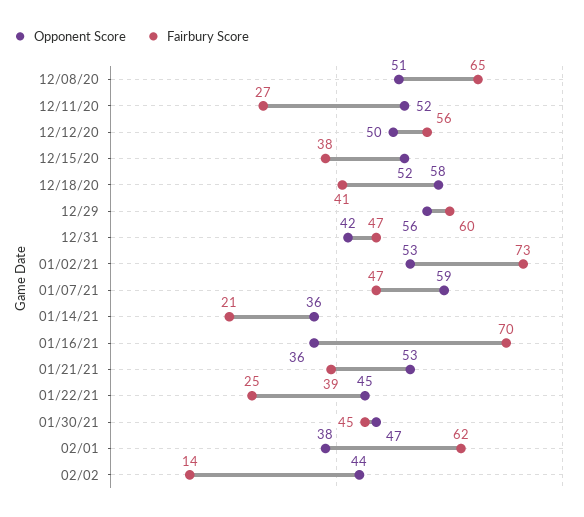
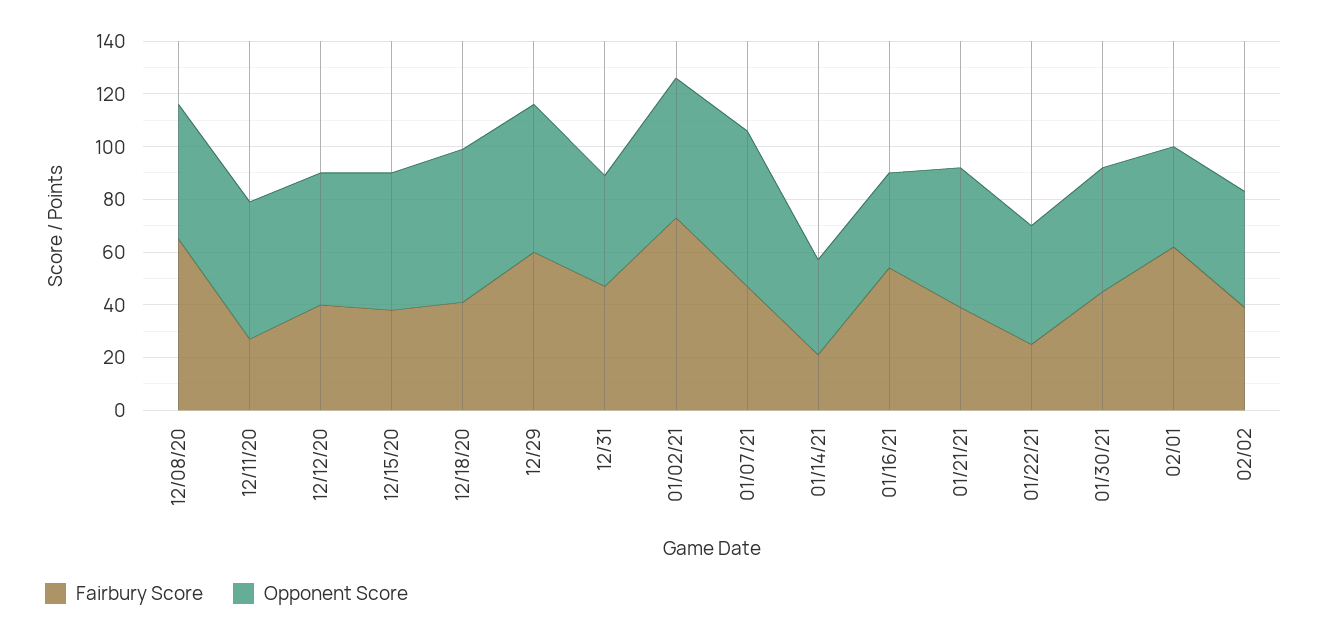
Fairbury Score, 12/12/20: 56 -> 40
Fairbury Score, 01/16/21: 70 -> 55
Fairbury Score, 02/02: 14 -> 40

